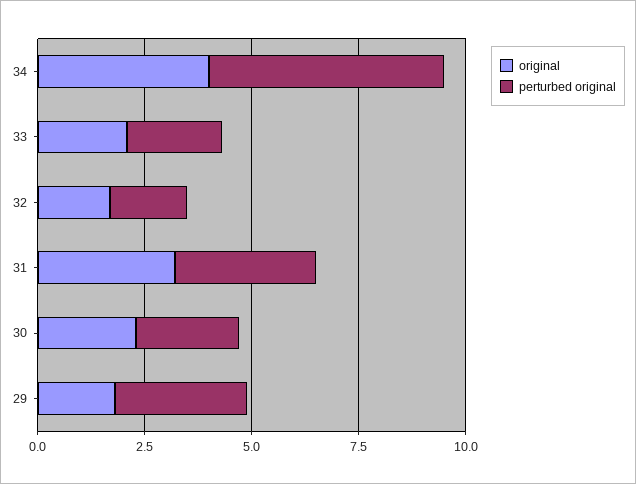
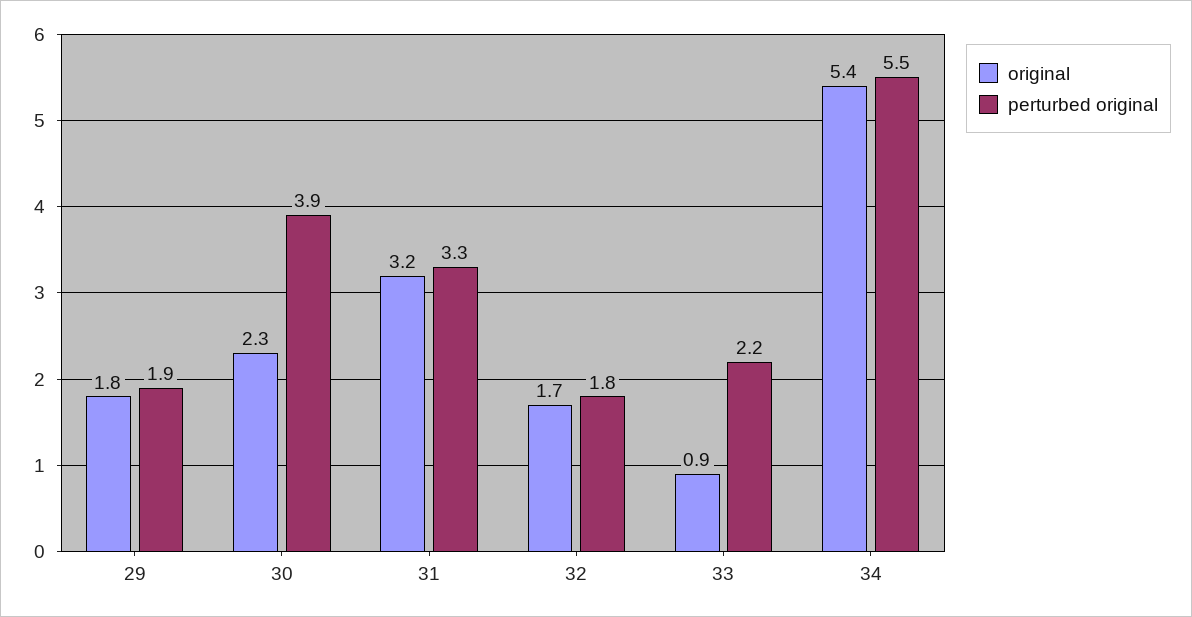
original, 34: 4 -> 5.4
original, 33: 2 -> 0.9
perturbed original, 30: 2.5 -> 3.9
perturbed original, 29: 3 -> 1.9

